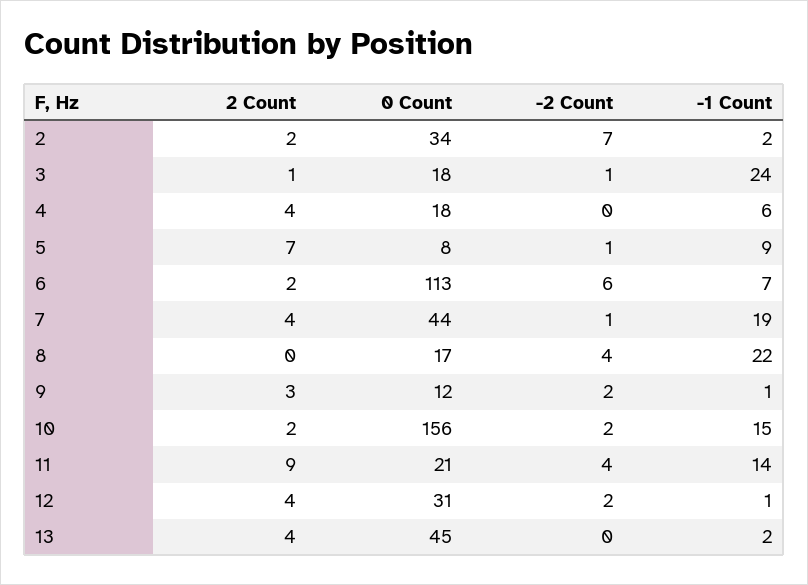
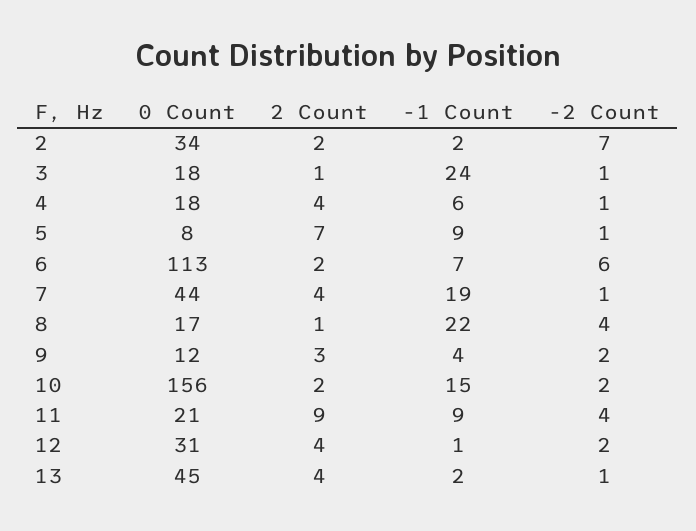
-2 Count, 4: 0 -> 1
2 Count, 8: 0 -> 1
-1 Count, 9: 1 -> 4
-1 Count, 11: 14 -> 9
-2 Count, 13: 0 -> 1

